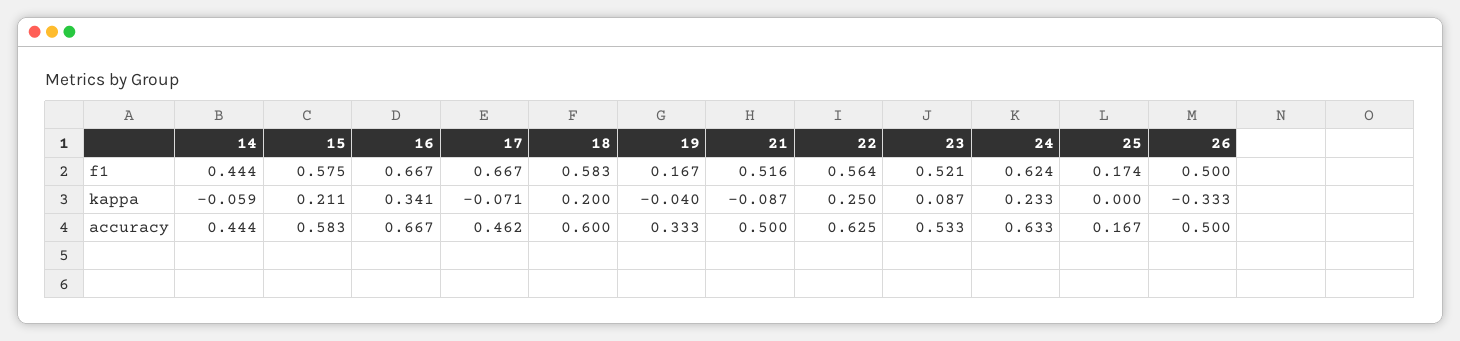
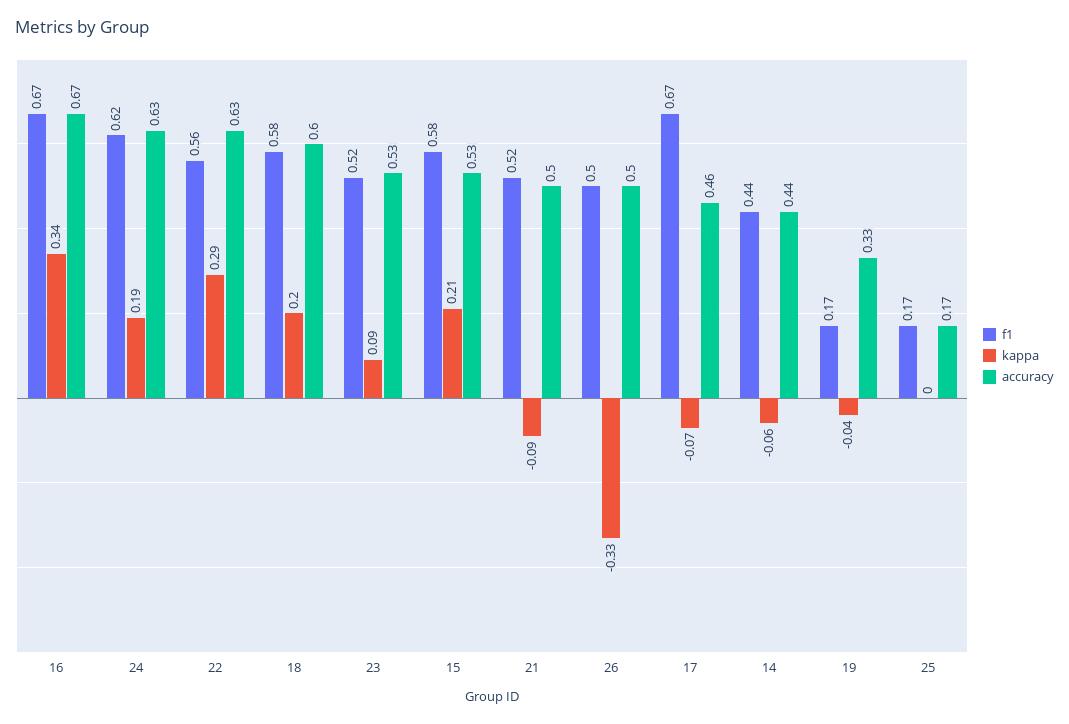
kappa, 22: 0.25 -> 0.29
kappa, 24: 0.233 -> 0.19
accuracy, 15: 0.583 -> 0.53

